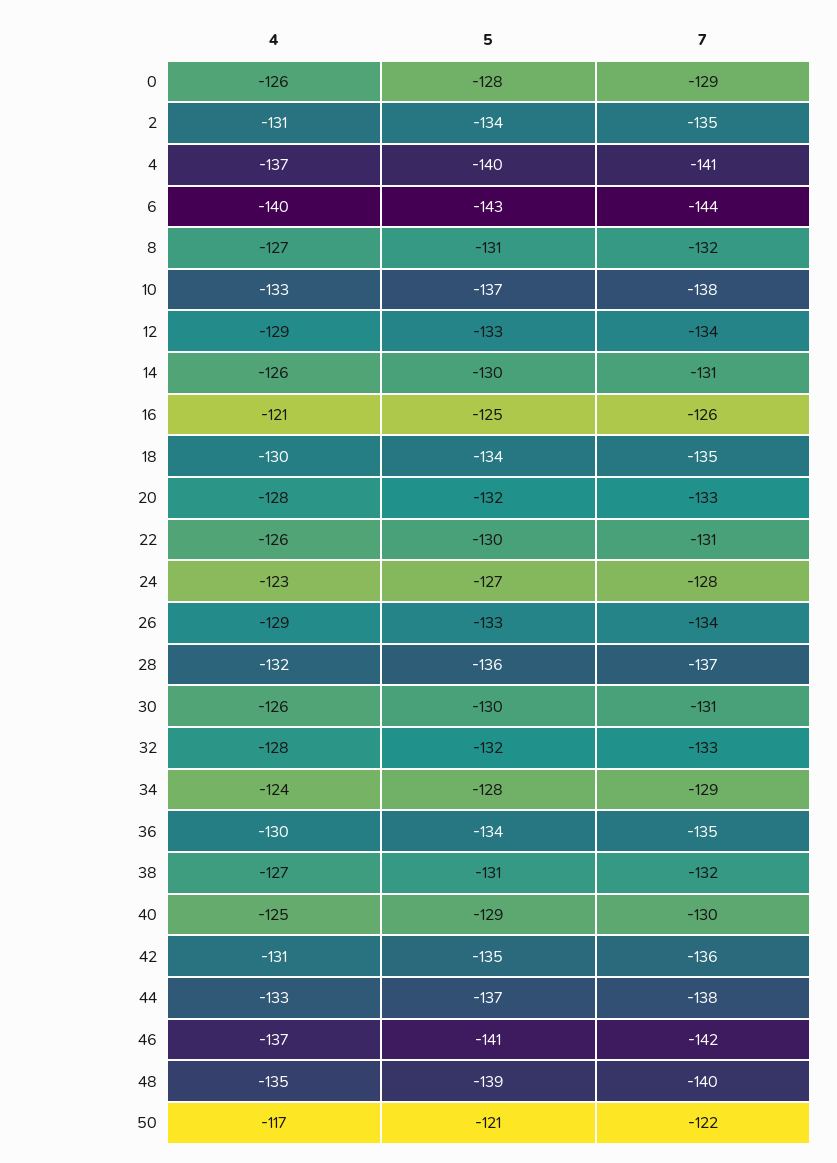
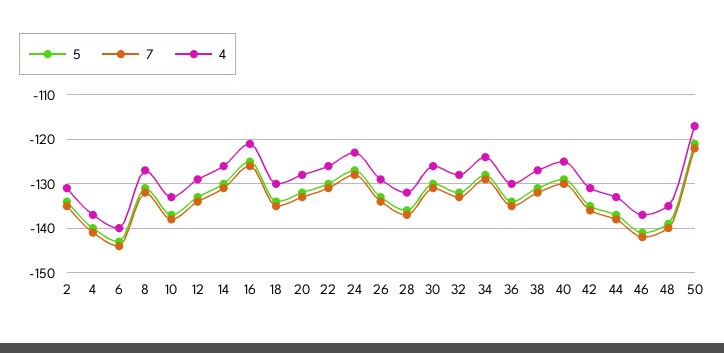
4, 0: -126 -> none
5, 0: -128 -> none
7, 0: -129 -> none

